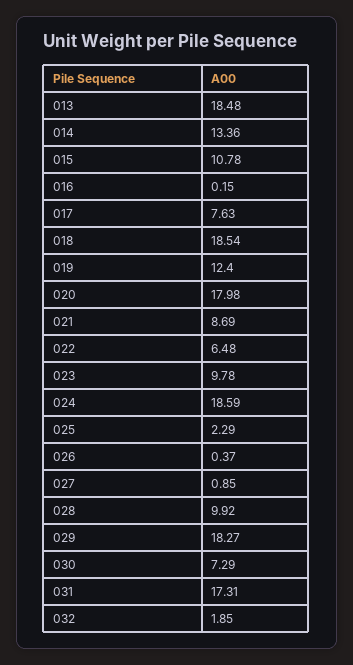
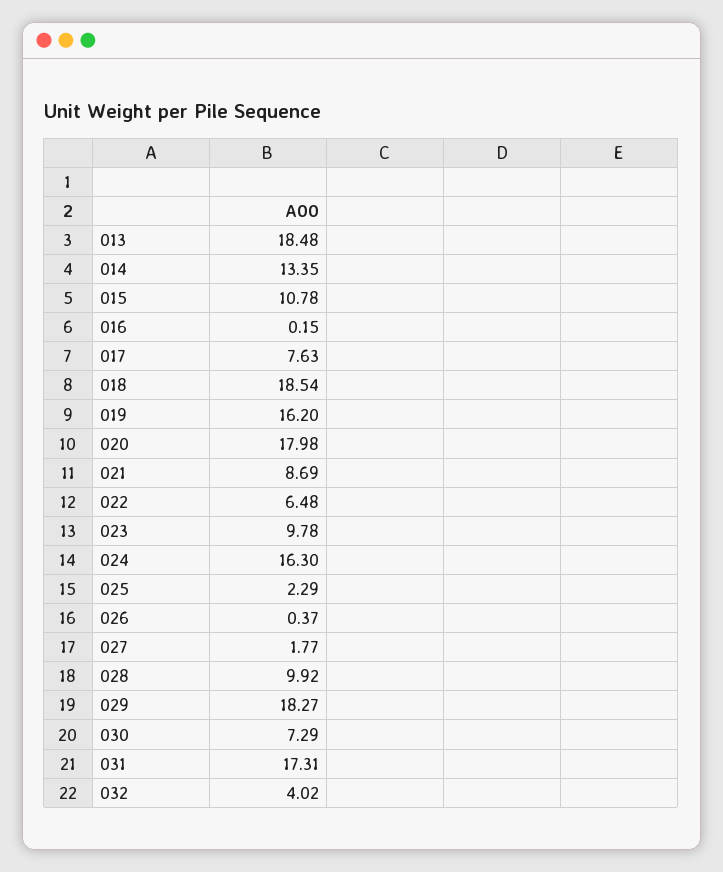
014: 13.36 -> 13.35
019: 12.4 -> 16.2
024: 18.59 -> 16.3
027: 0.85 -> 1.77
032: 1.85 -> 4.02

